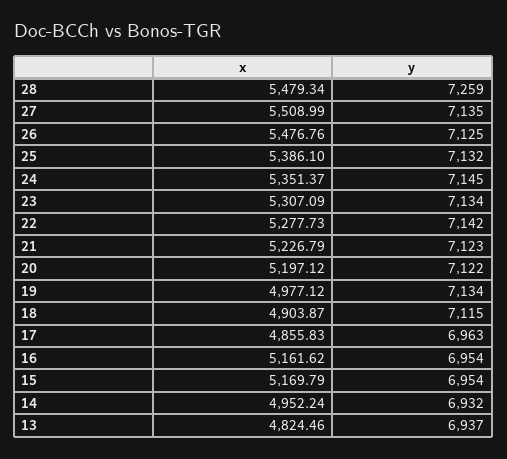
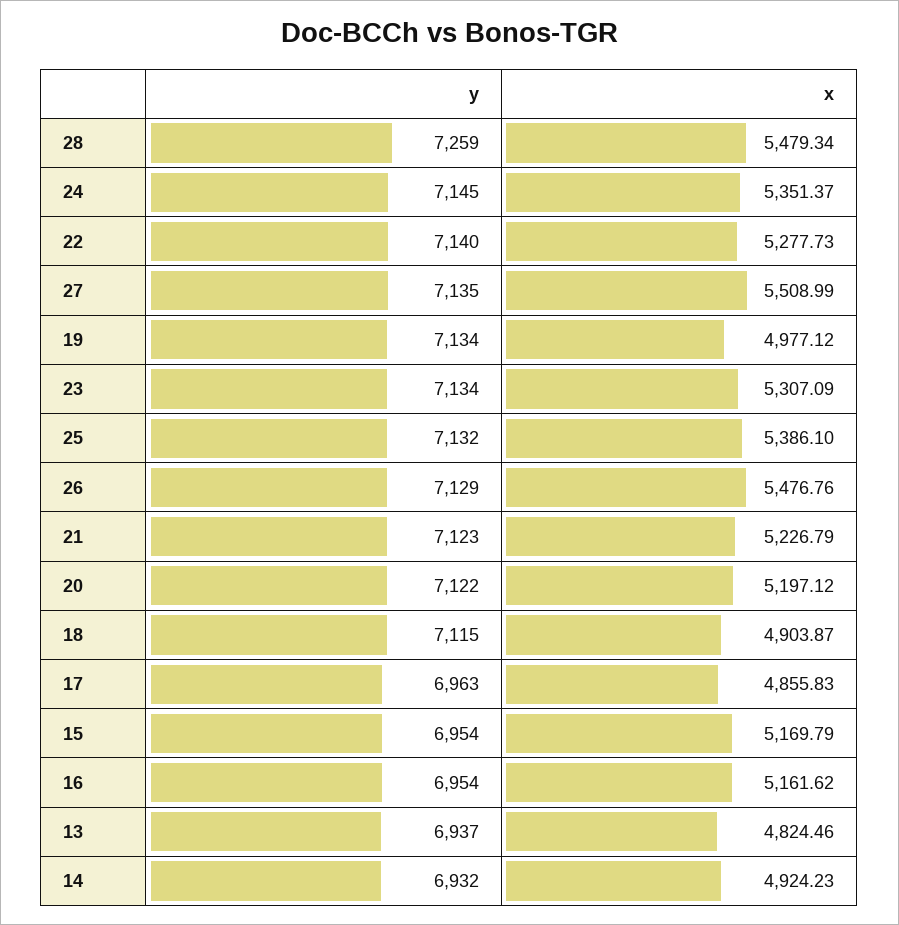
y, 26: 7125 -> 7129
y, 22: 7142 -> 7140
x, 14: 4952.24 -> 4924.23

